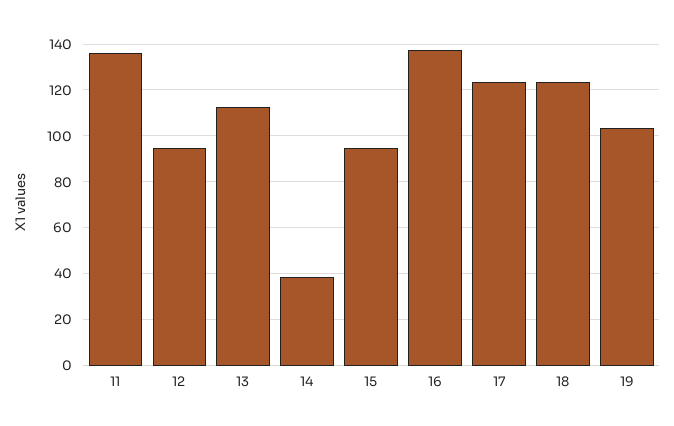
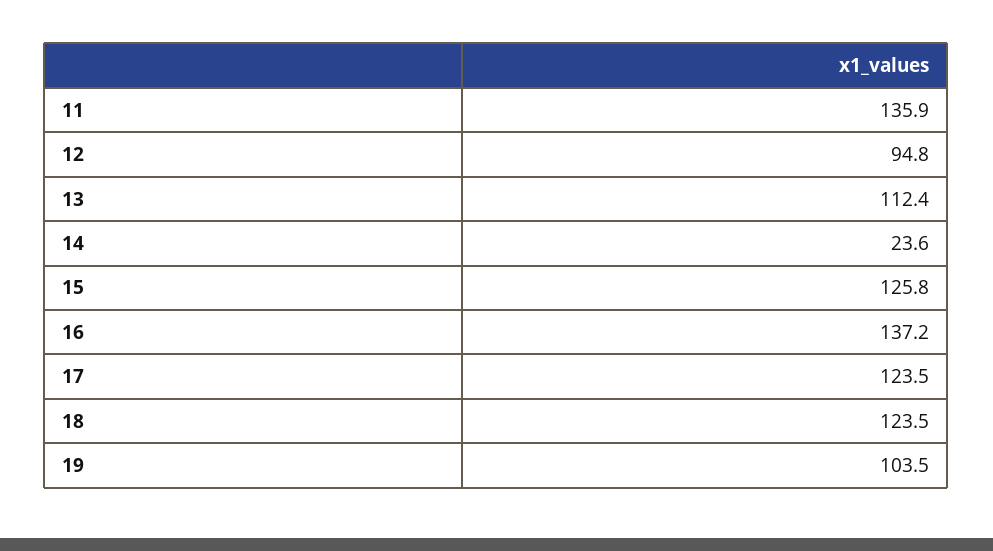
14: 40 -> 23.6
15: 95 -> 125.8

